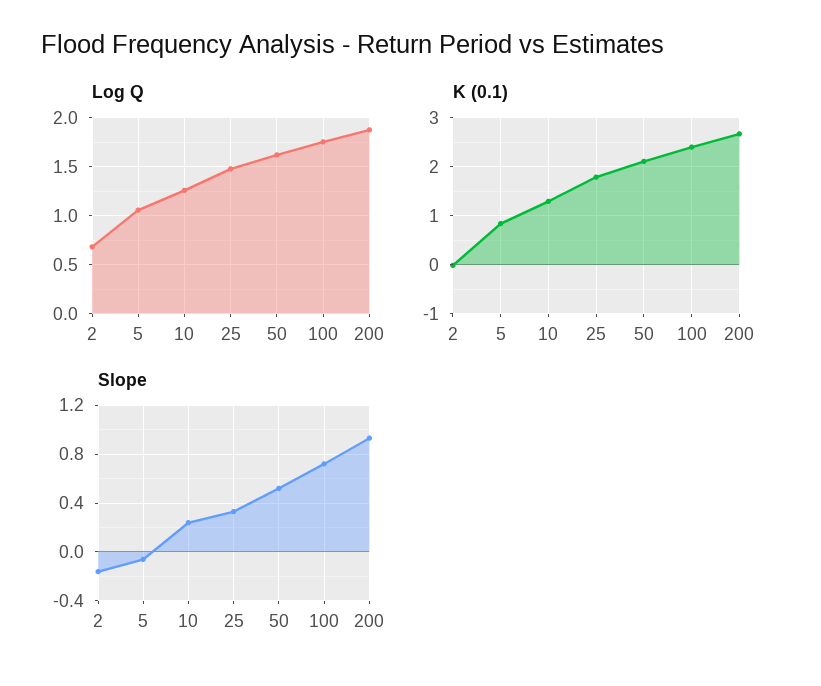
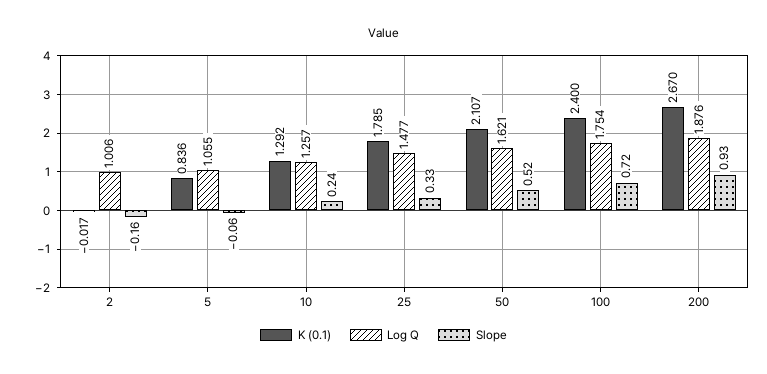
Log Q, 2: 0.7 -> 1.006

